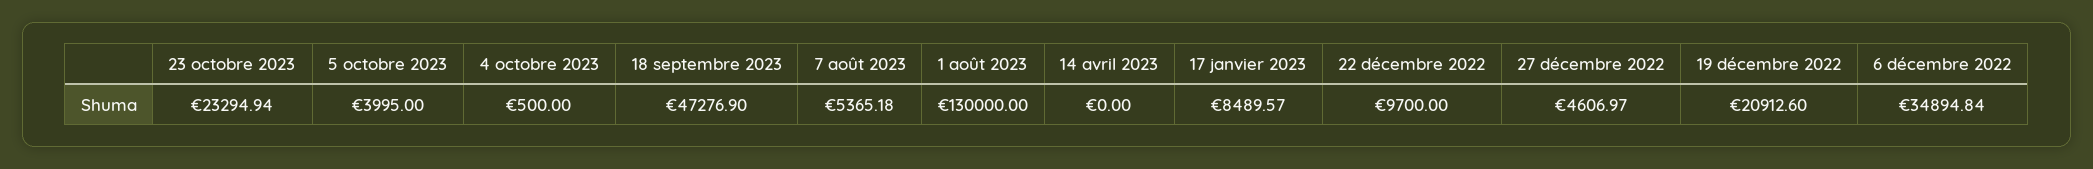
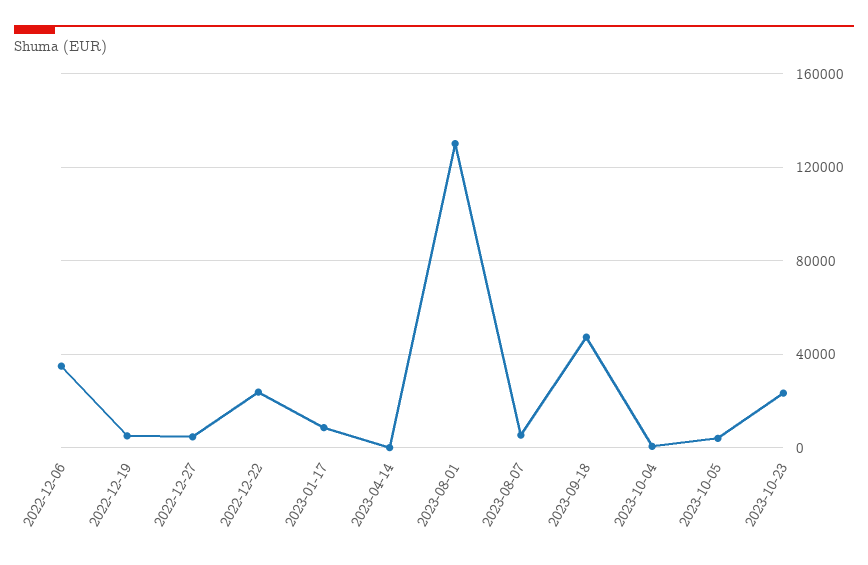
22 décembre 2022: 9700 -> 25000
19 décembre 2022: 20912.6 -> 5000

